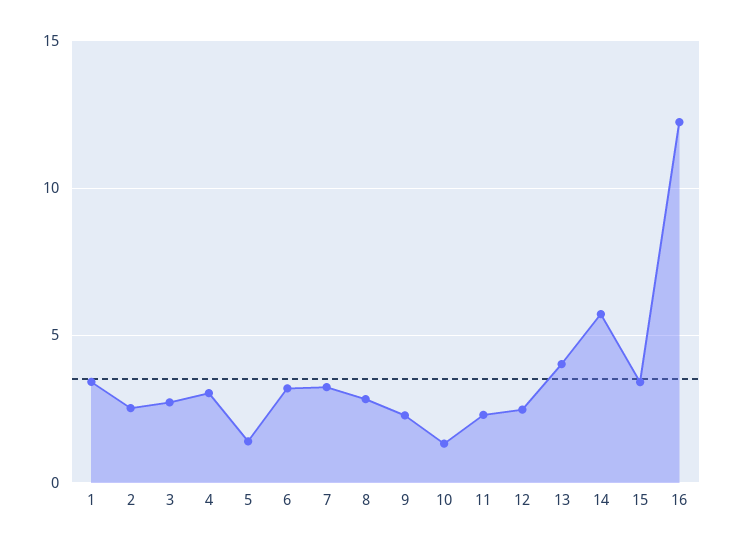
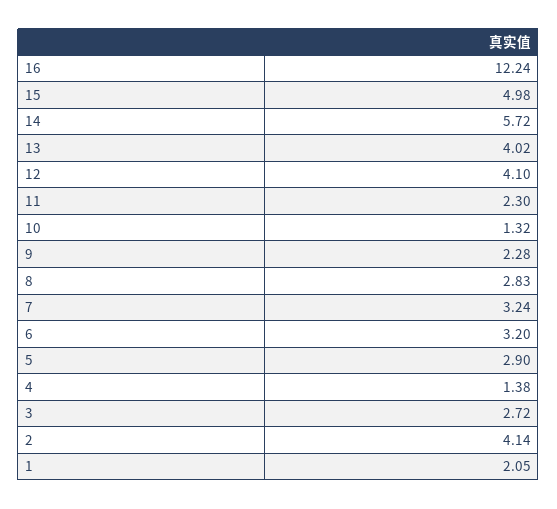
1: 3.5 -> 2.05
2: 2.5 -> 4.14
4: 3 -> 1.38
5: 1.5 -> 2.9
12: 2.5 -> 4.1
15: 3.5 -> 4.98

